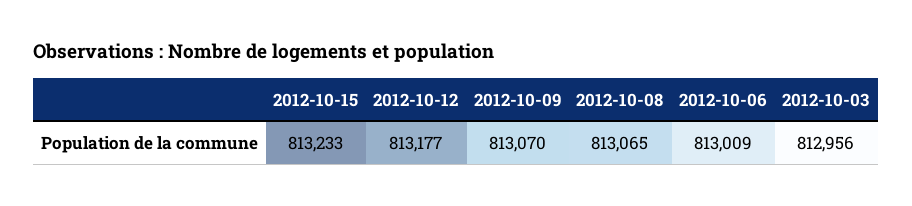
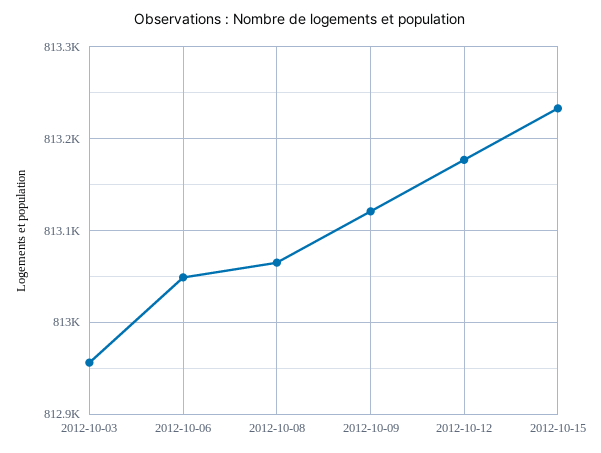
2012-10-09: 813070 -> 813120
2012-10-06: 813009 -> 813050

